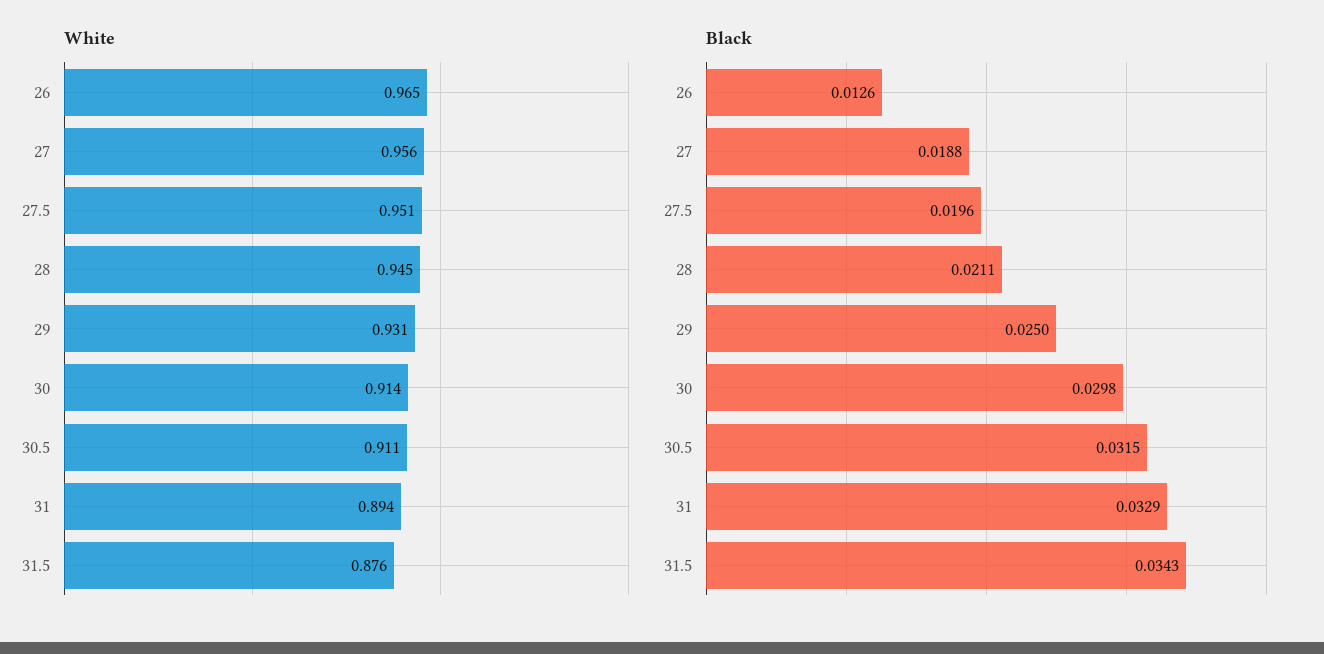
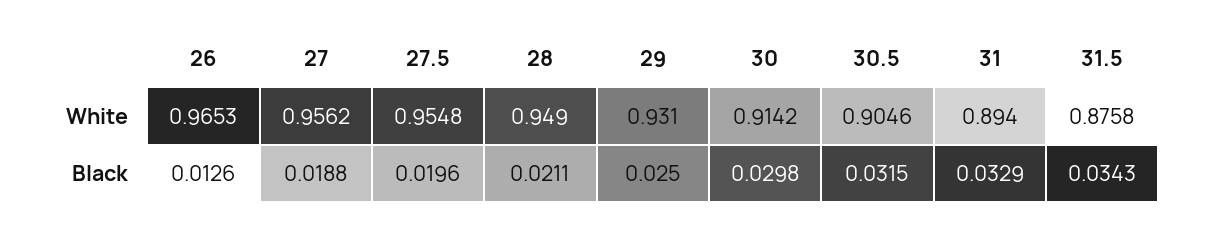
White, 27.5: 0.951 -> 0.9548
White, 28: 0.945 -> 0.949
White, 30.5: 0.911 -> 0.9046

